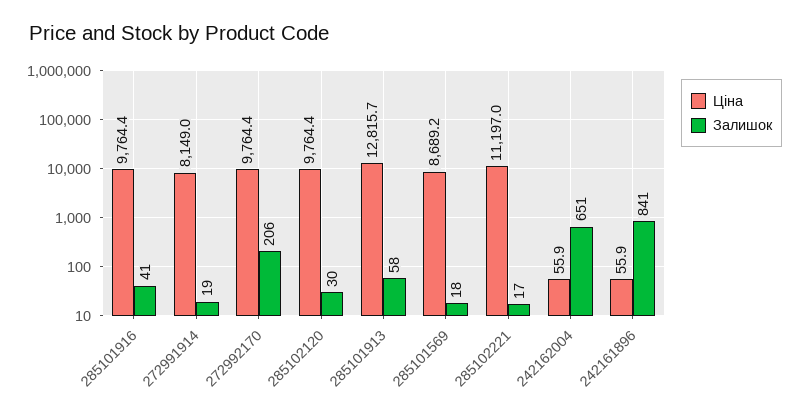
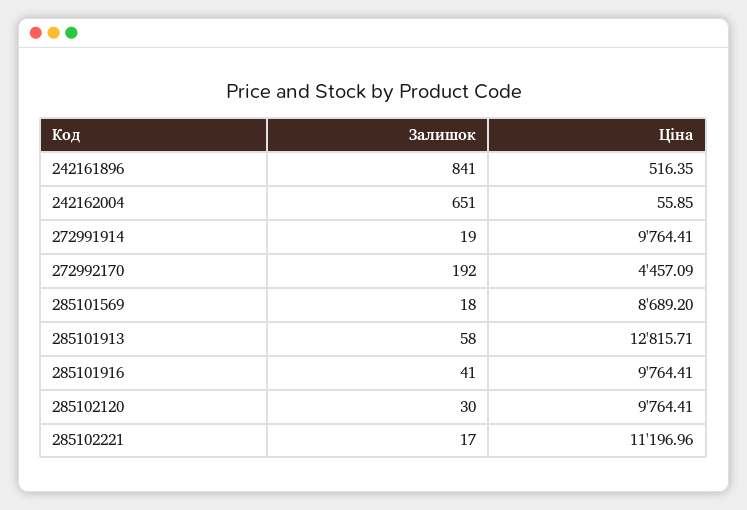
Ціна, 272991914: 8149 -> 9764.41
Ціна, 272992170: 9764.4 -> 4457.09
Залишок, 272992170: 206 -> 192
Ціна, 242161896: 55.9 -> 516.35

